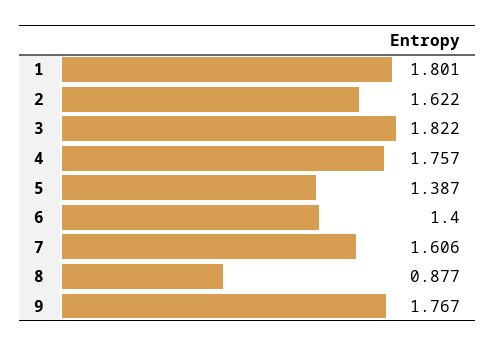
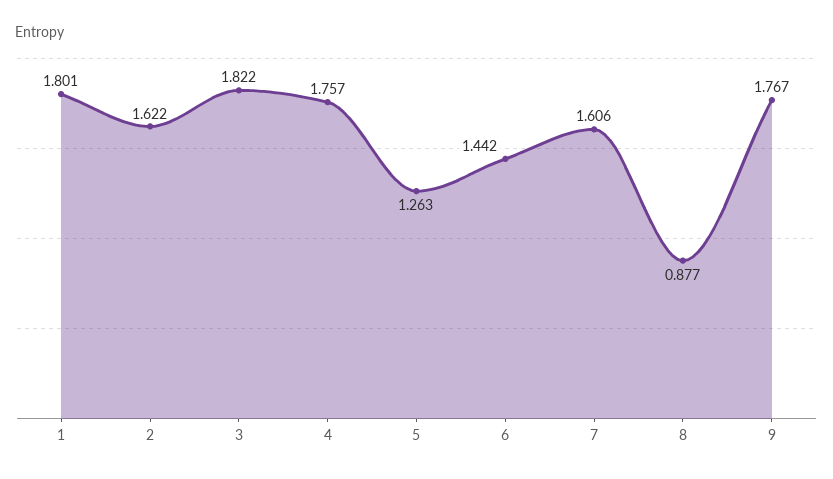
5: 1.387 -> 1.263
6: 1.4 -> 1.442

